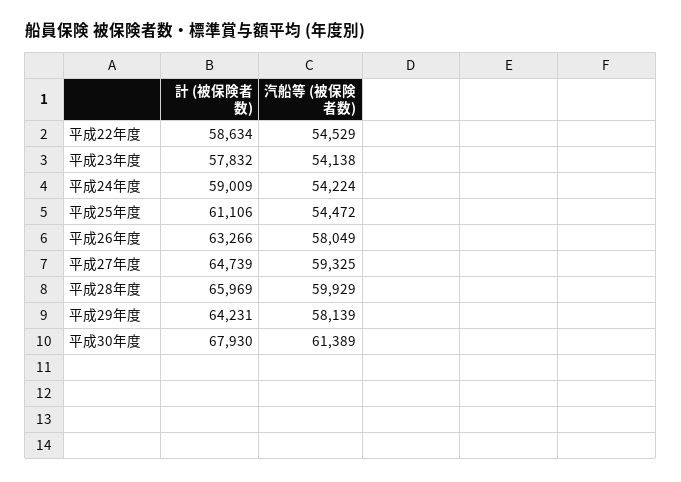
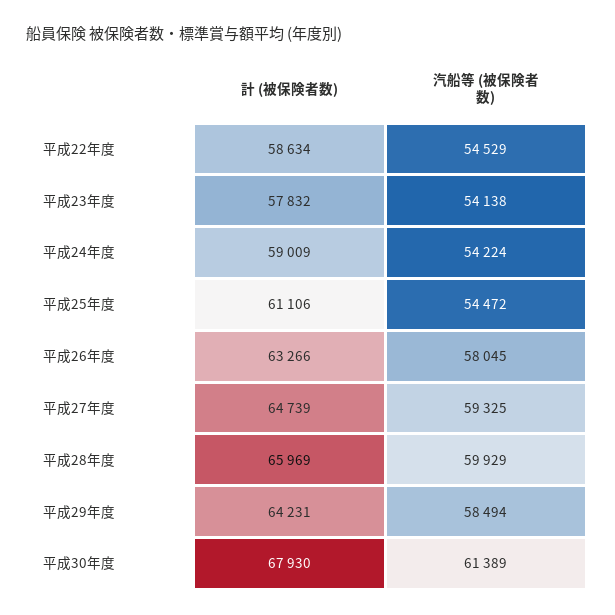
汽船等 (被保険者数), 平成26年度: 58049 -> 58045
汽船等 (被保険者数), 平成29年度: 58139 -> 58494

